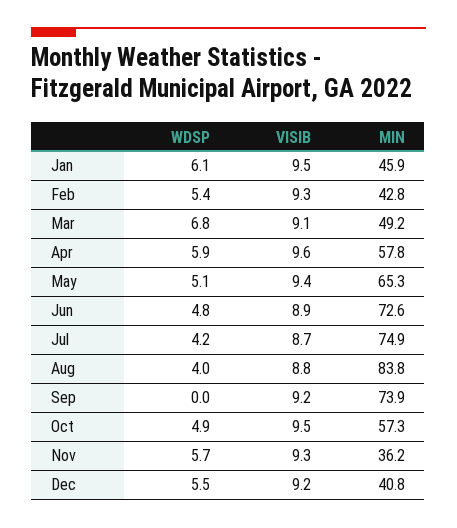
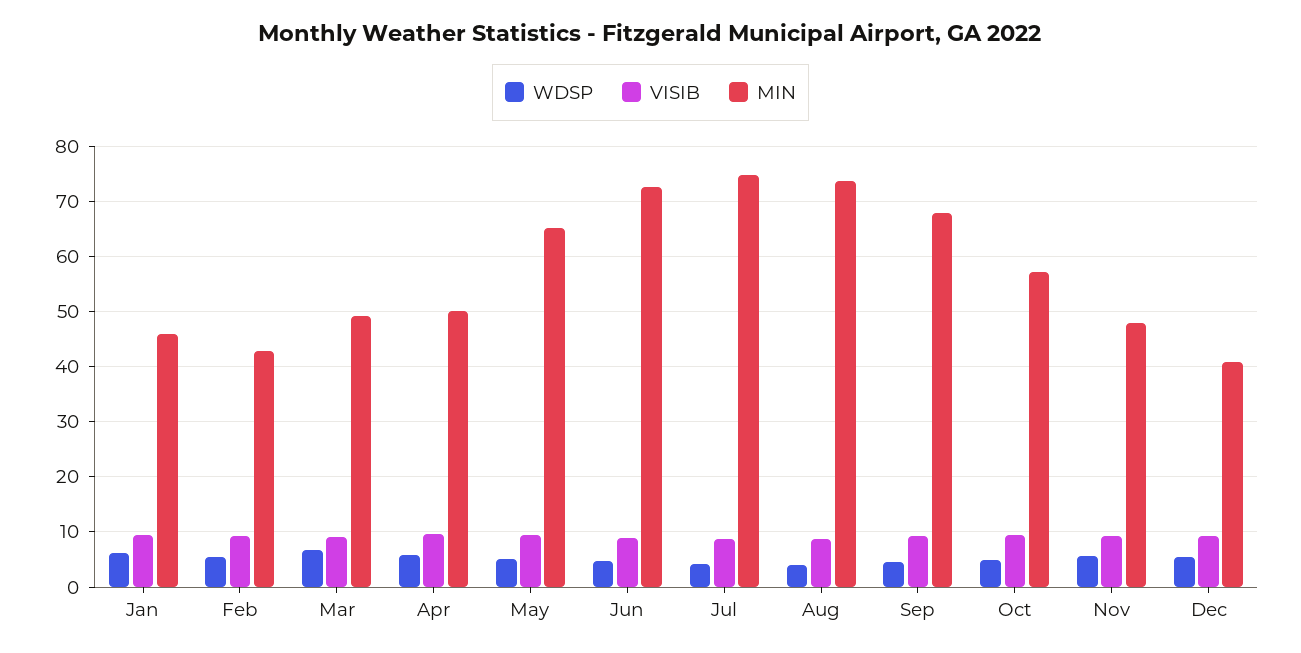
MIN, Apr: 57.8 -> 50
MIN, Aug: 83.8 -> 74
WDSP, Sep: 0 -> 4
MIN, Sep: 73.9 -> 68
MIN, Nov: 36.2 -> 48

